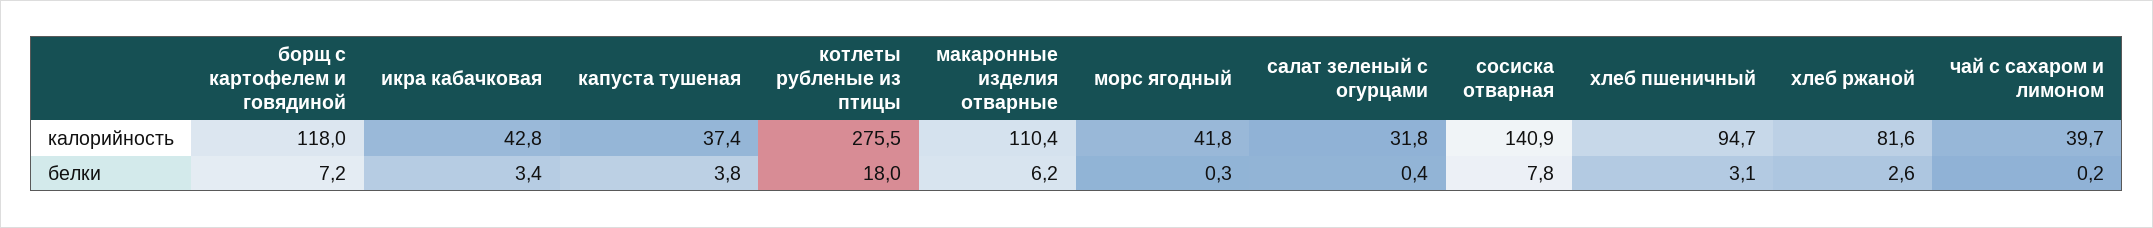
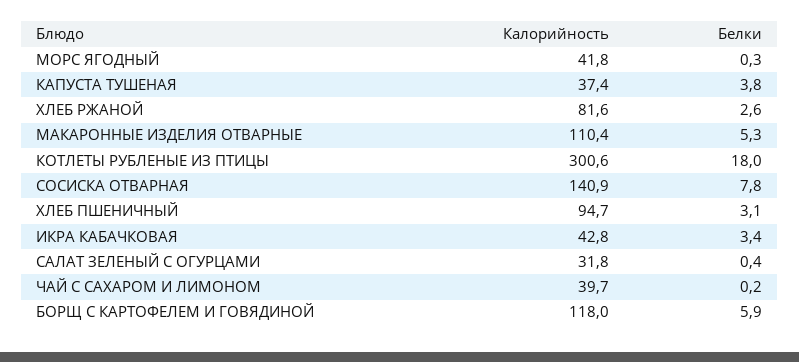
котлеты рубленые из птицы, калорийность: 275.5 -> 300.6
борщ с картофелем и говядиной, белки: 7.2 -> 5.9
макаронные изделия отварные, белки: 6.2 -> 5.3

